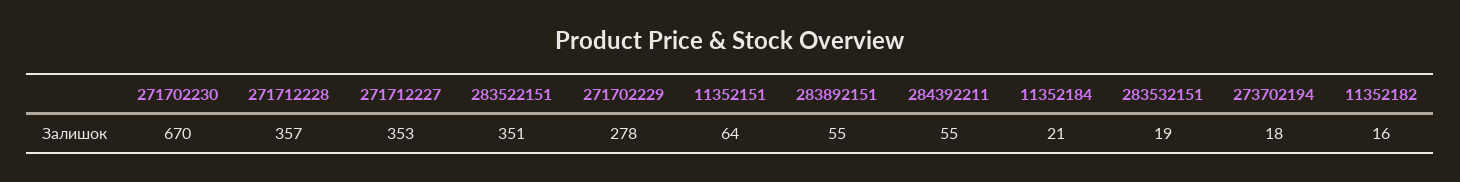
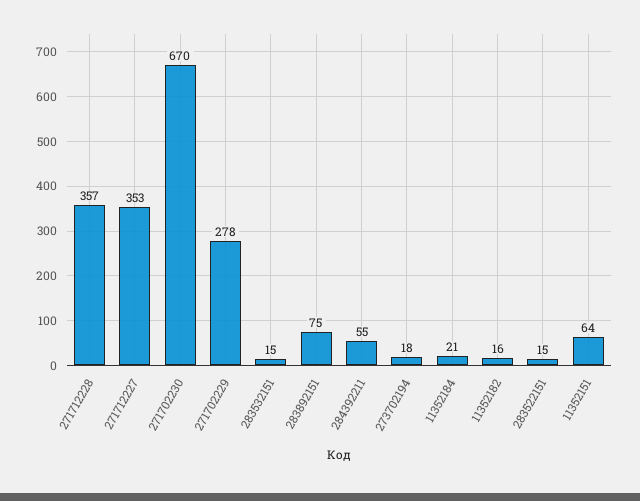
283522151: 351 -> 15
283892151: 55 -> 75
283532151: 19 -> 15

